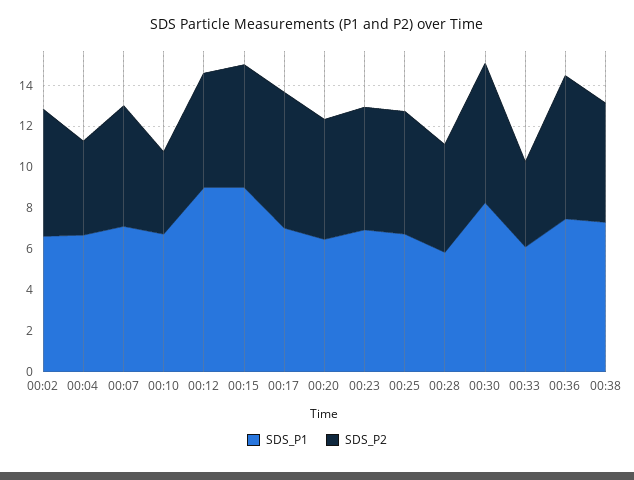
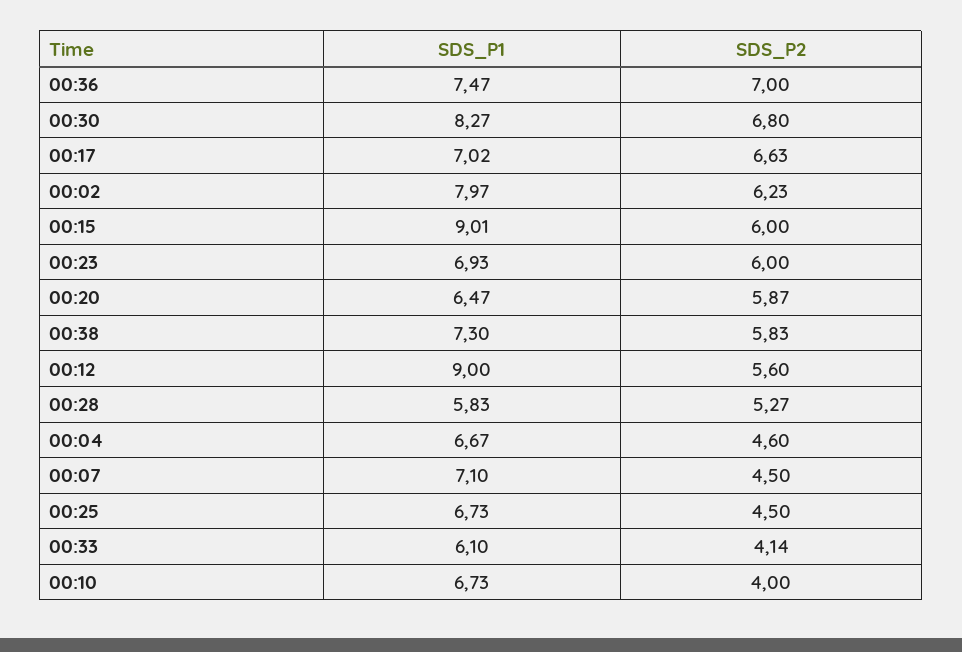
SDS_P1, 00:02: 6.5 -> 7.97
SDS_P2, 00:07: 6 -> 4.5
SDS_P2, 00:25: 6 -> 4.5

